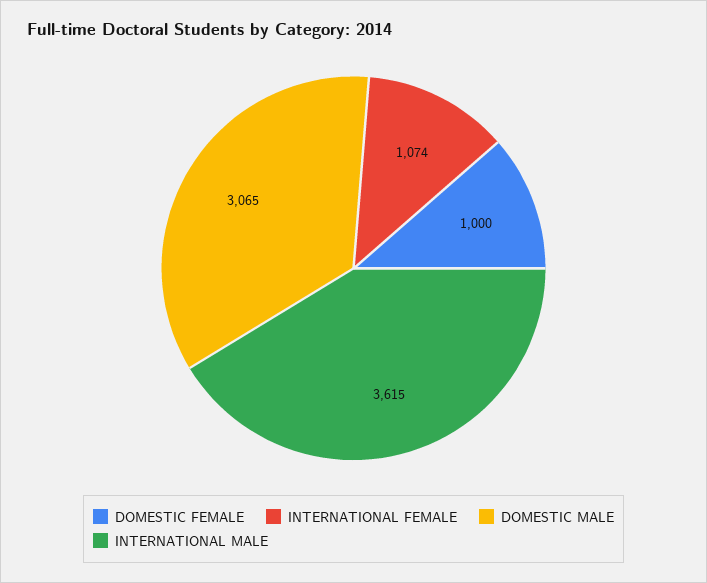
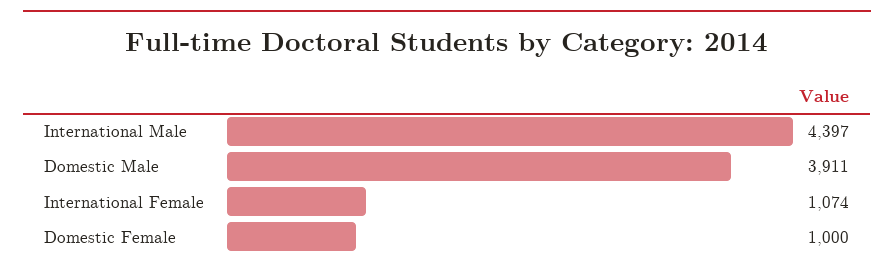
DOMESTIC MALE: 3065 -> 3911
INTERNATIONAL MALE: 3615 -> 4397

